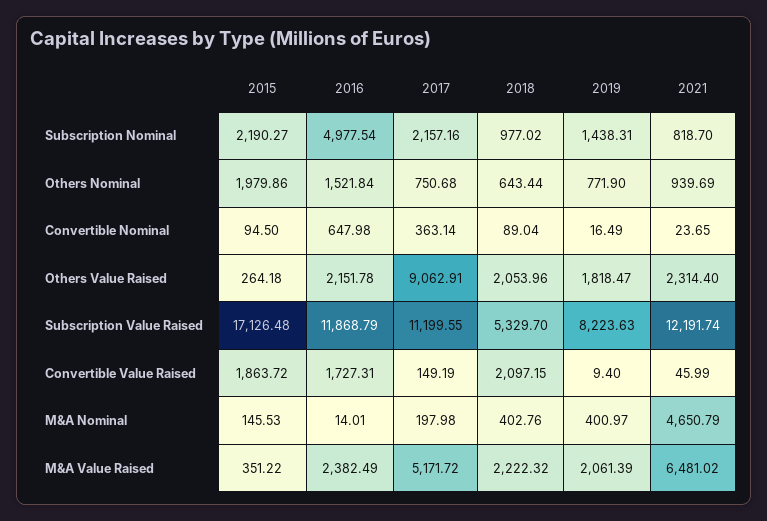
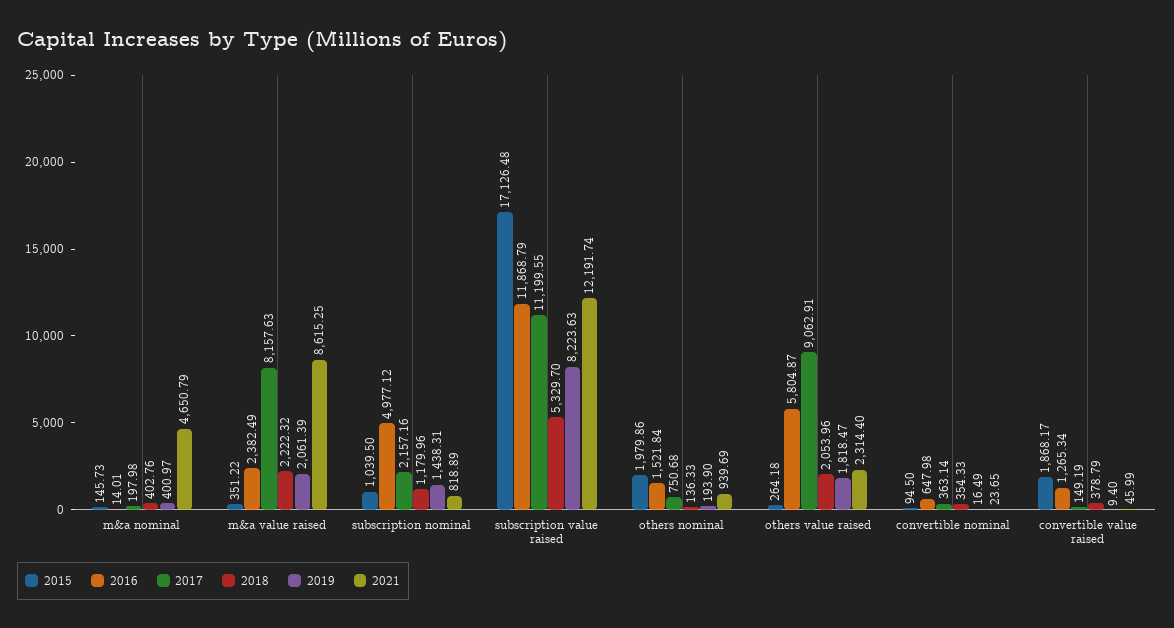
2015, Subscription Nominal: 2190.27 -> 1039.5
2016, Subscription Nominal: 4977.54 -> 4977.12
2018, Subscription Nominal: 977.02 -> 1179.96
2021, Subscription Nominal: 818.7 -> 818.89
2018, Others Nominal: 643.44 -> 136.33
2019, Others Nominal: 771.9 -> 193.9
2018, Convertible Nominal: 89.04 -> 354.33
2016, Others Value Raised: 2151.78 -> 5804.87
2015, Convertible Value Raised: 1863.72 -> 1868.17
2016, Convertible Value Raised: 1727.31 -> 1265.34
2018, Convertible Value Raised: 2097.15 -> 378.79
2015, M&A Nominal: 145.53 -> 145.73
2017, M&A Value Raised: 5171.72 -> 8157.63
2021, M&A Value Raised: 6481.02 -> 8615.25

